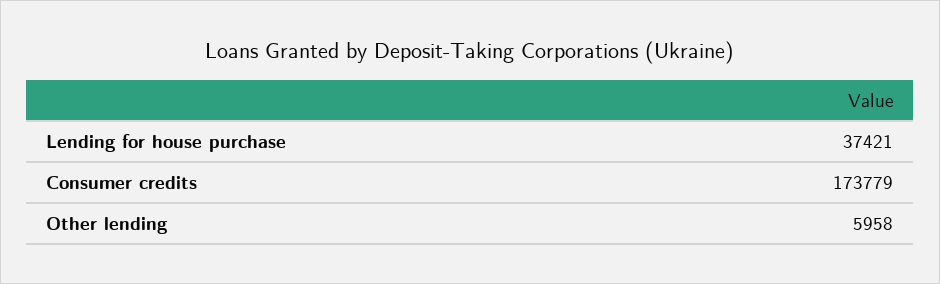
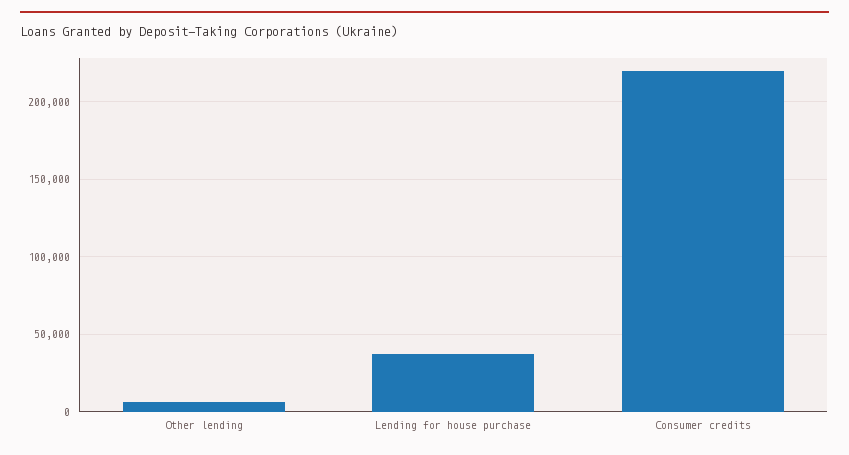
Consumer credits: 173779 -> 220000

